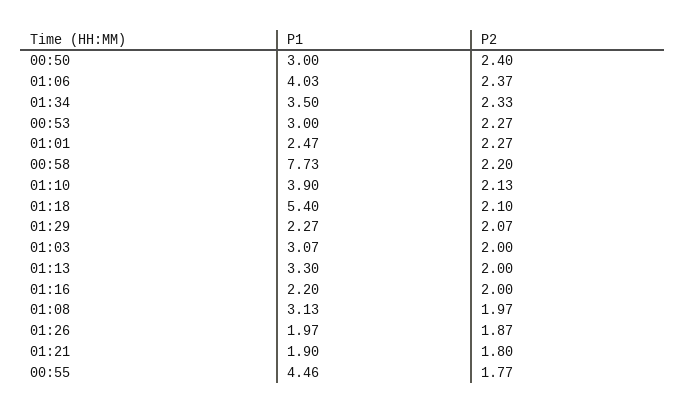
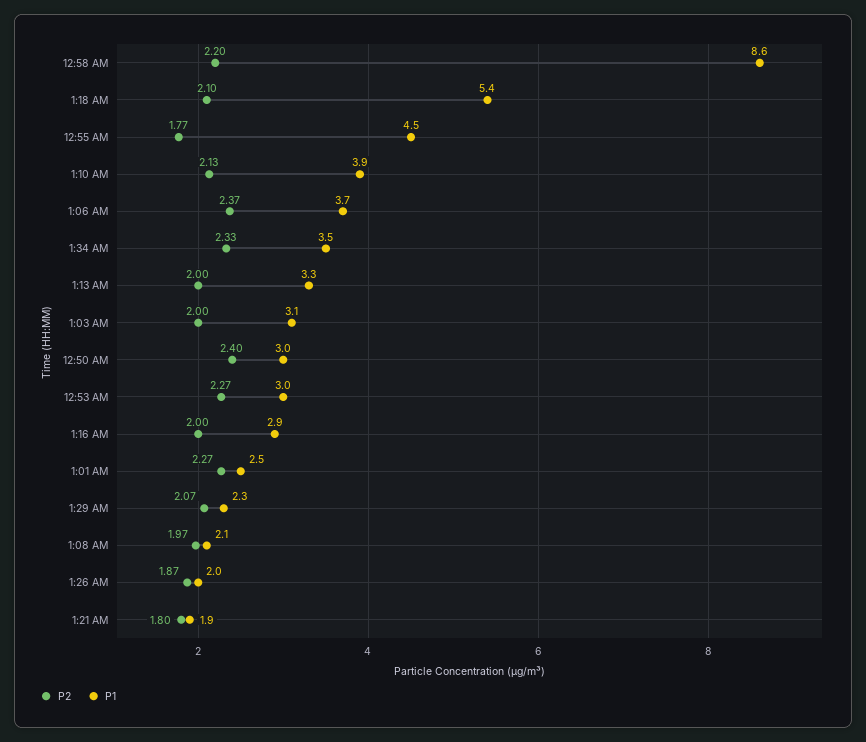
P1, 01:06: 4.03 -> 3.7
P1, 00:58: 7.73 -> 8.6
P1, 01:16: 2.2 -> 2.9
P1, 01:08: 3.13 -> 2.1

